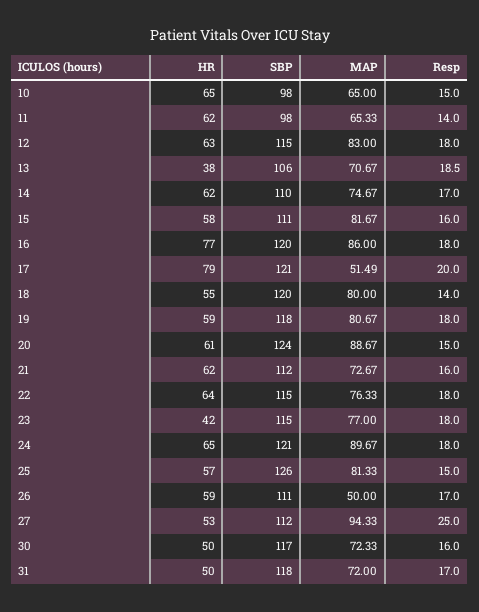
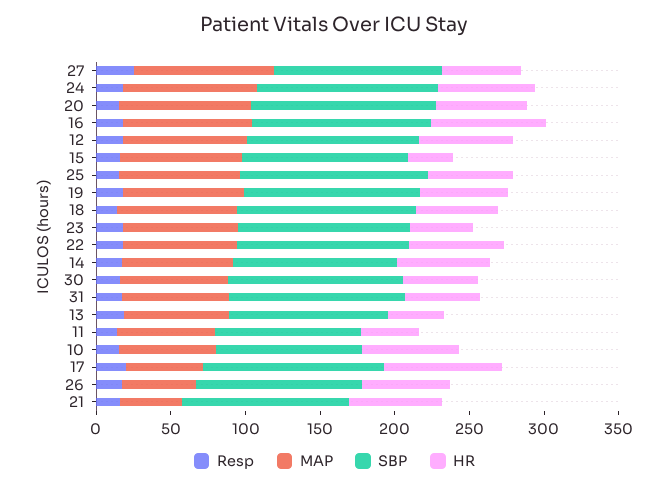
HR, 11: 62 -> 40
HR, 15: 58 -> 30
MAP, 21: 72.67 -> 40

